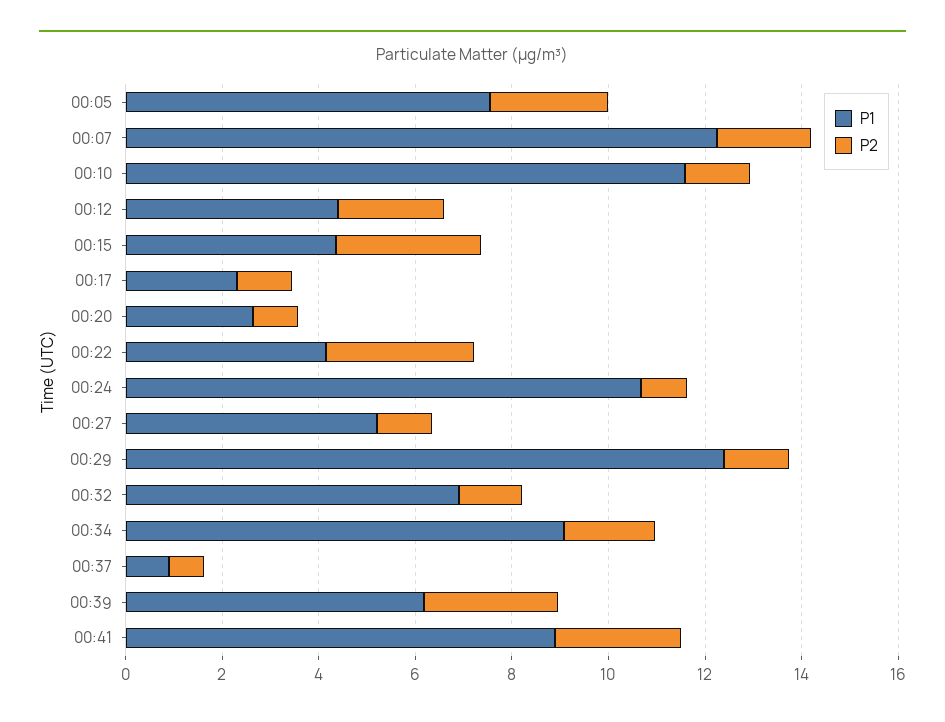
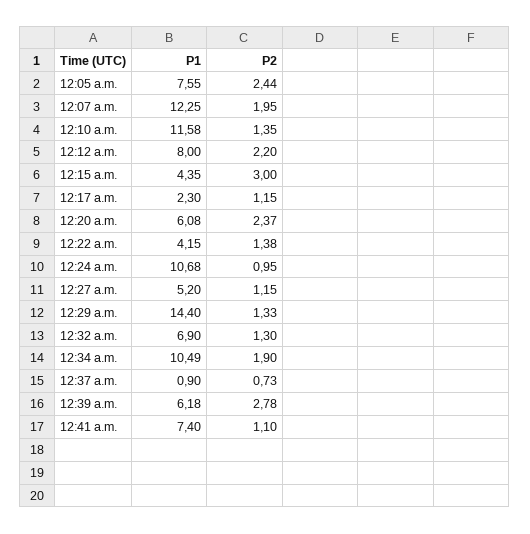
P1, 00:12: 4.5 -> 8
P1, 00:20: 2.5 -> 6.08
P2, 00:20: 1 -> 2.37
P2, 00:22: 3 -> 1.38
P1, 00:29: 12.5 -> 14.4
P1, 00:34: 9 -> 10.49
P1, 00:41: 9 -> 7.4
P2, 00:41: 2.5 -> 1.1

